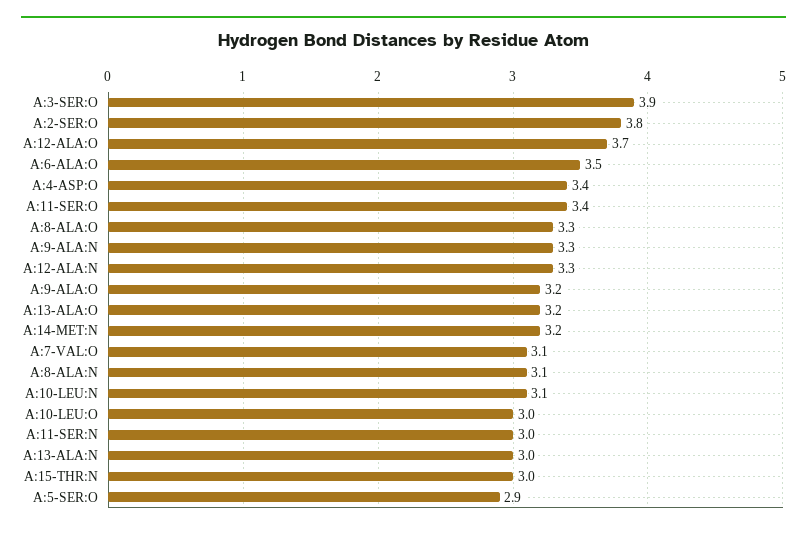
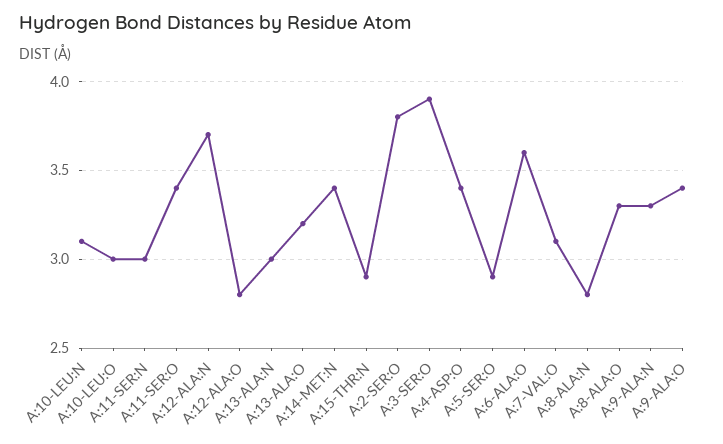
A:12-ALA:O: 3.7 -> 2.8
A:6-ALA:O: 3.5 -> 3.6
A:12-ALA:N: 3.3 -> 3.7
A:9-ALA:O: 3.2 -> 3.4
A:14-MET:N: 3.2 -> 3.4
A:8-ALA:N: 3.1 -> 2.8
A:15-THR:N: 3 -> 2.9

